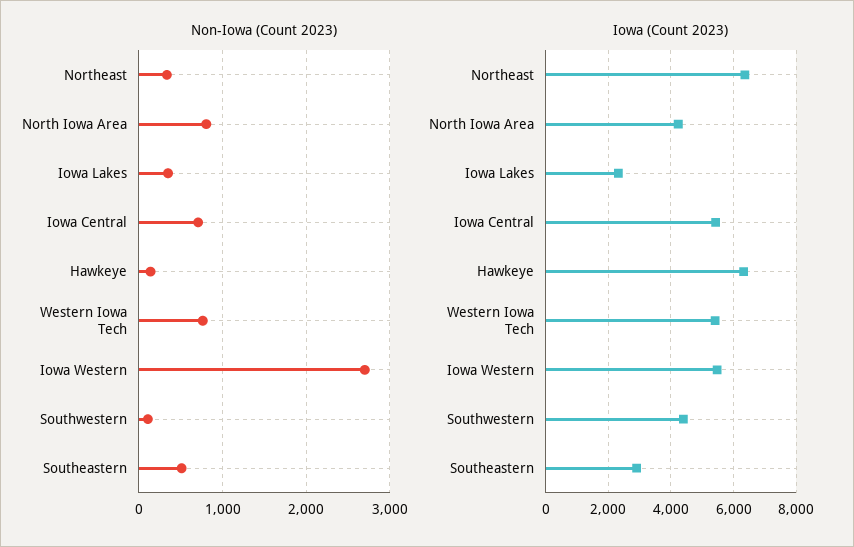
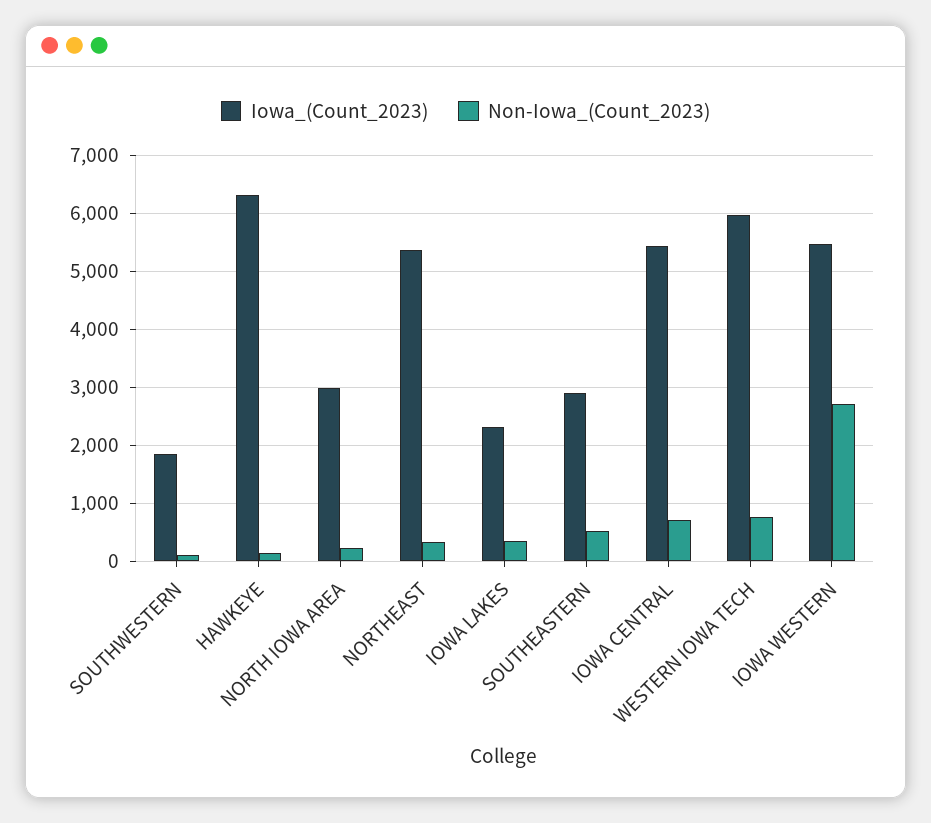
Non-Iowa (Count 2023), North Iowa Area: 800 -> 200
Iowa (Count 2023), Northeast: 6400 -> 5400
Iowa (Count 2023), North Iowa Area: 4200 -> 3000
Iowa (Count 2023), Western Iowa Tech: 5400 -> 6000
Iowa (Count 2023), Southwestern: 4400 -> 1800

